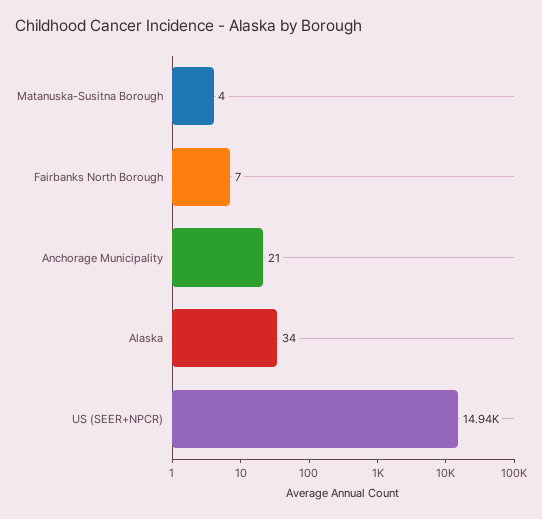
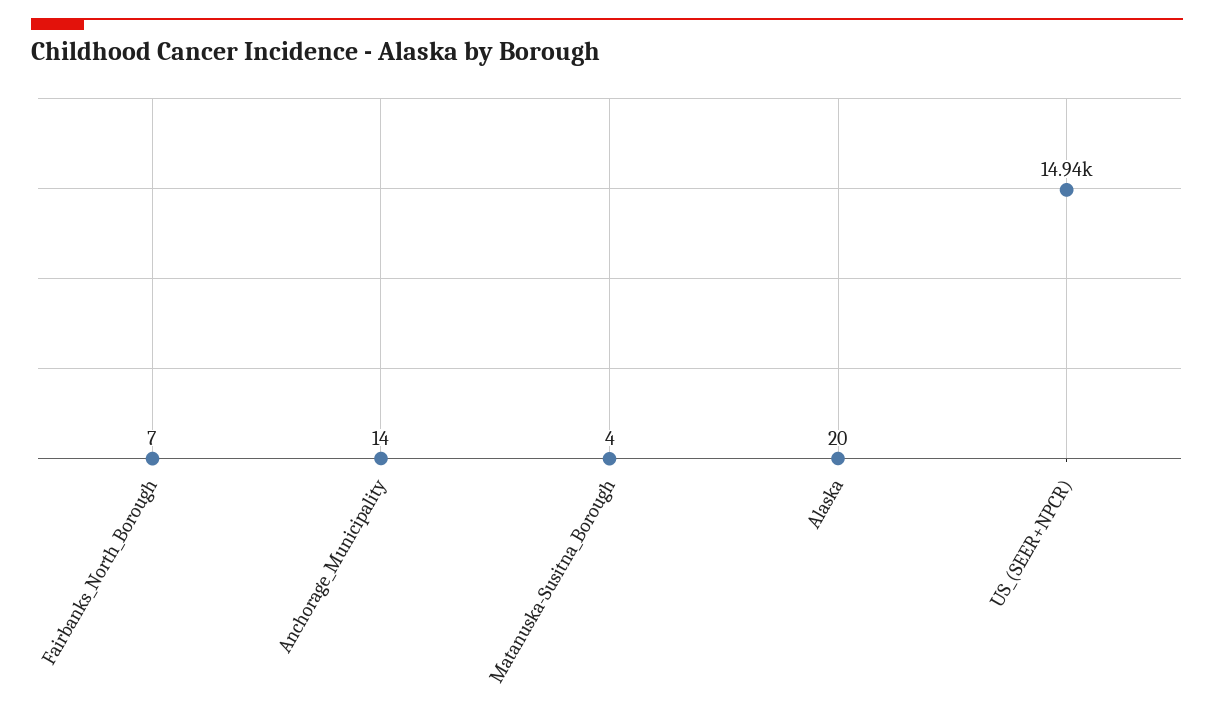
Anchorage Municipality: 21 -> 14
Alaska: 34 -> 20

